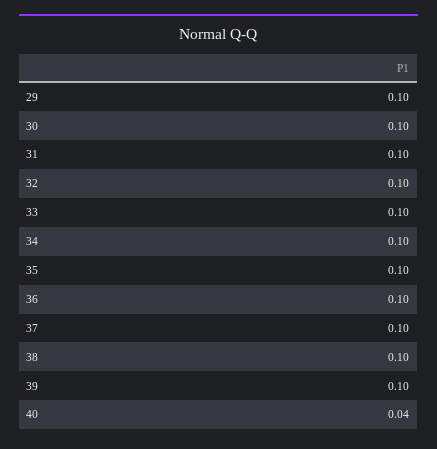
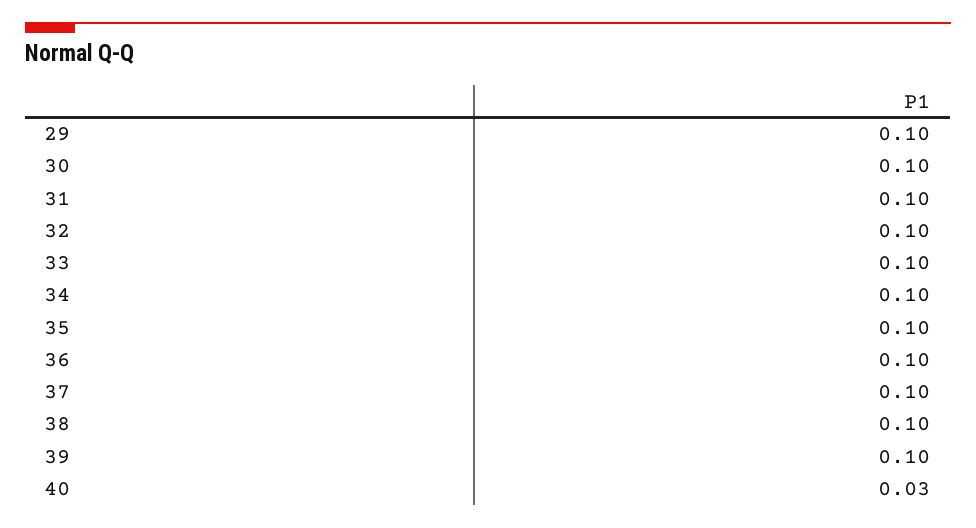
40: 0.04 -> 0.03

